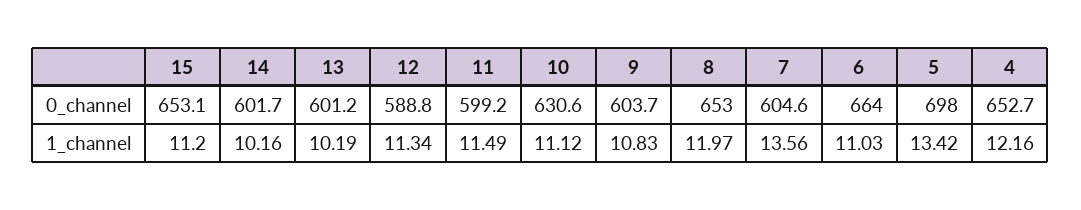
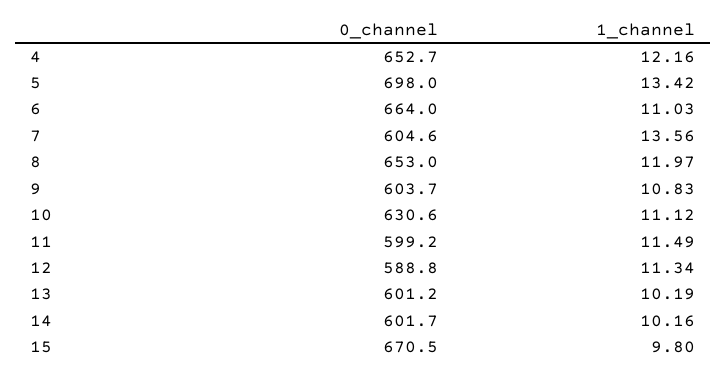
15, 0_channel: 653.1 -> 670.5
15, 1_channel: 11.2 -> 9.8

